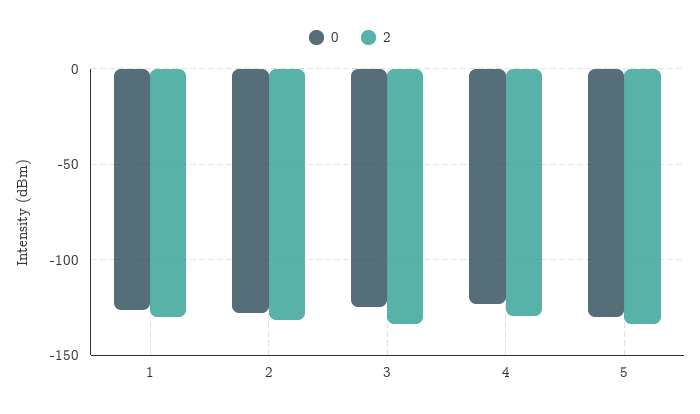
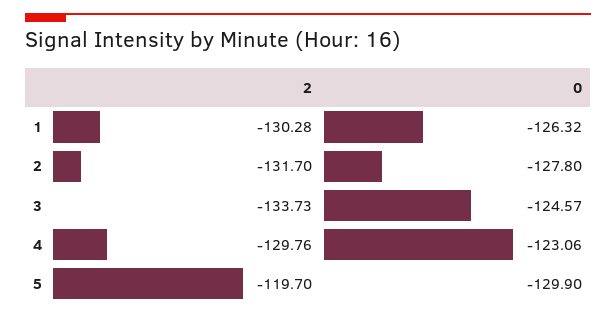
2, 5: -135 -> -119.7

